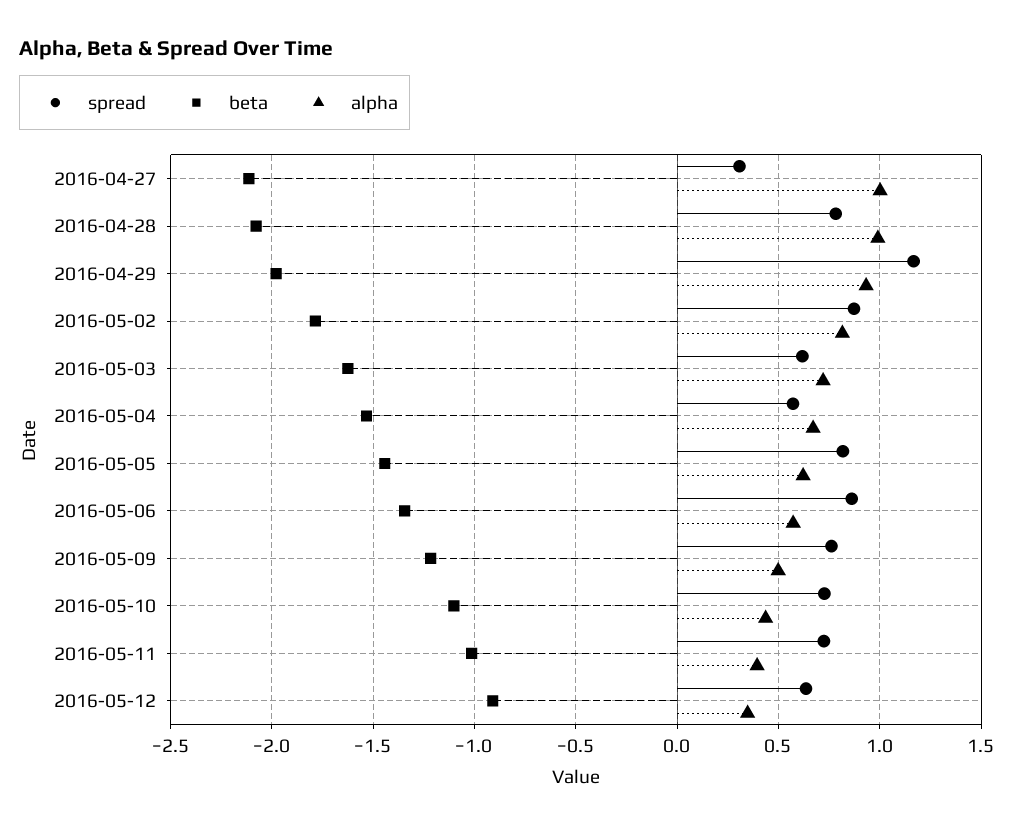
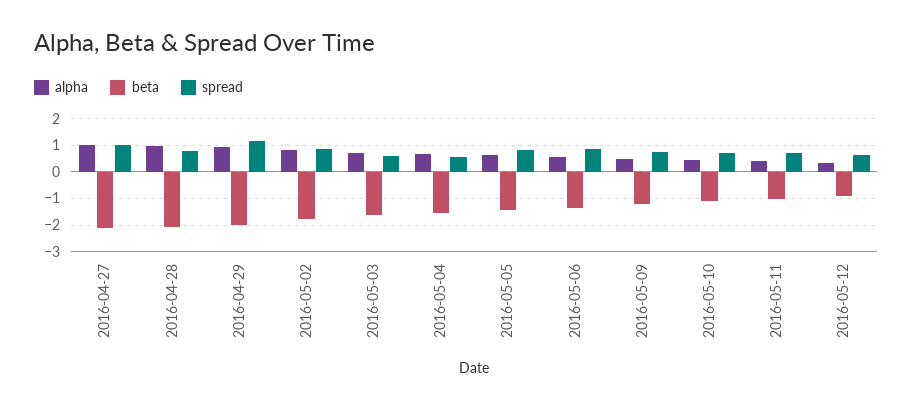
spread, 2016-04-27: 0.3 -> 1

